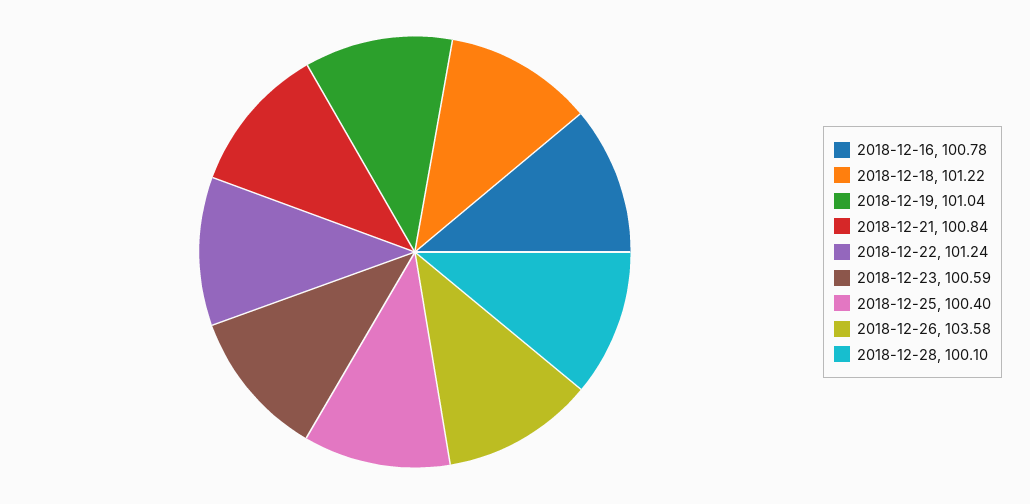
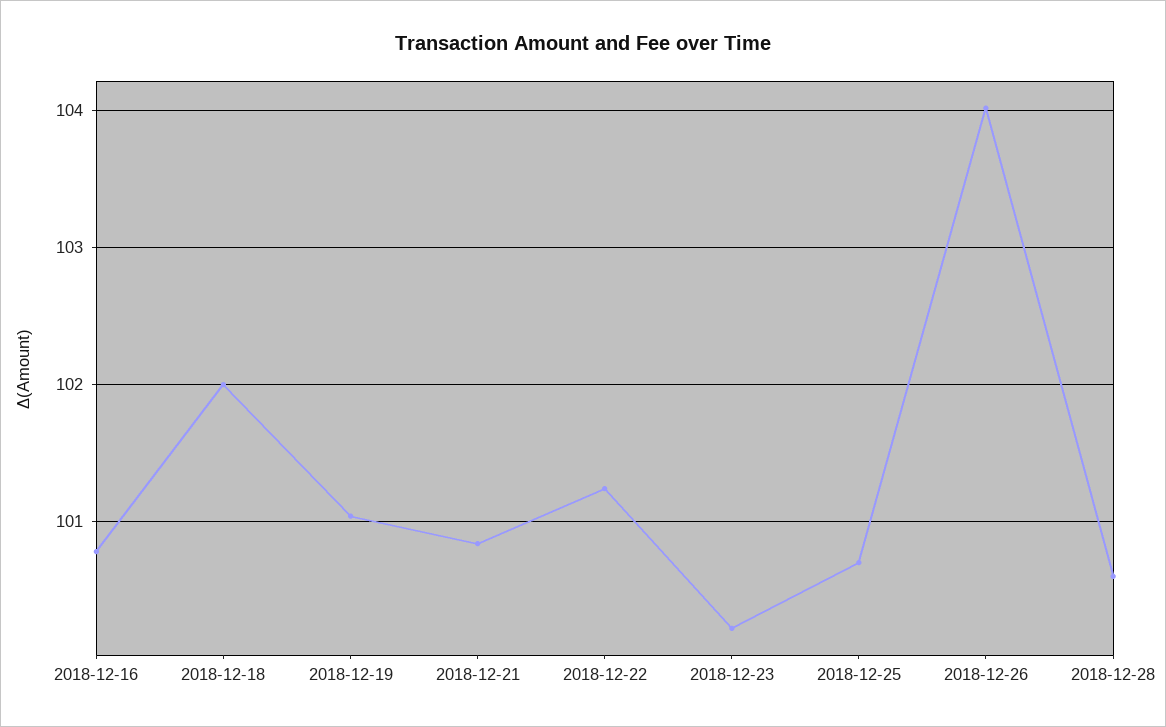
2018-12-18: 101.22 -> 102
2018-12-23: 100.59 -> 100.2
2018-12-25: 100.4 -> 100.7
2018-12-26: 103.58 -> 104
2018-12-28: 100.1 -> 100.6

